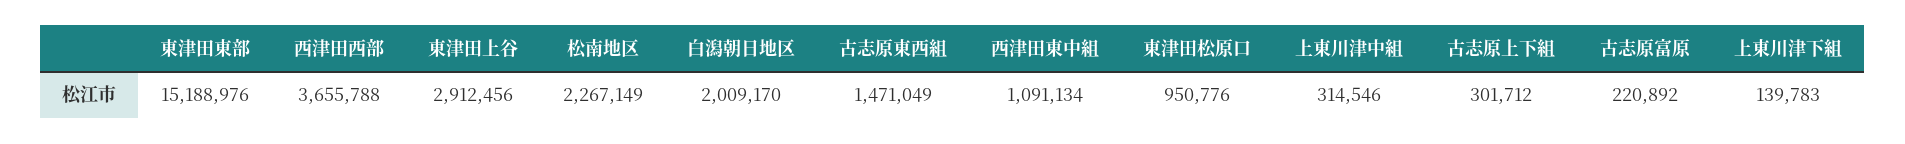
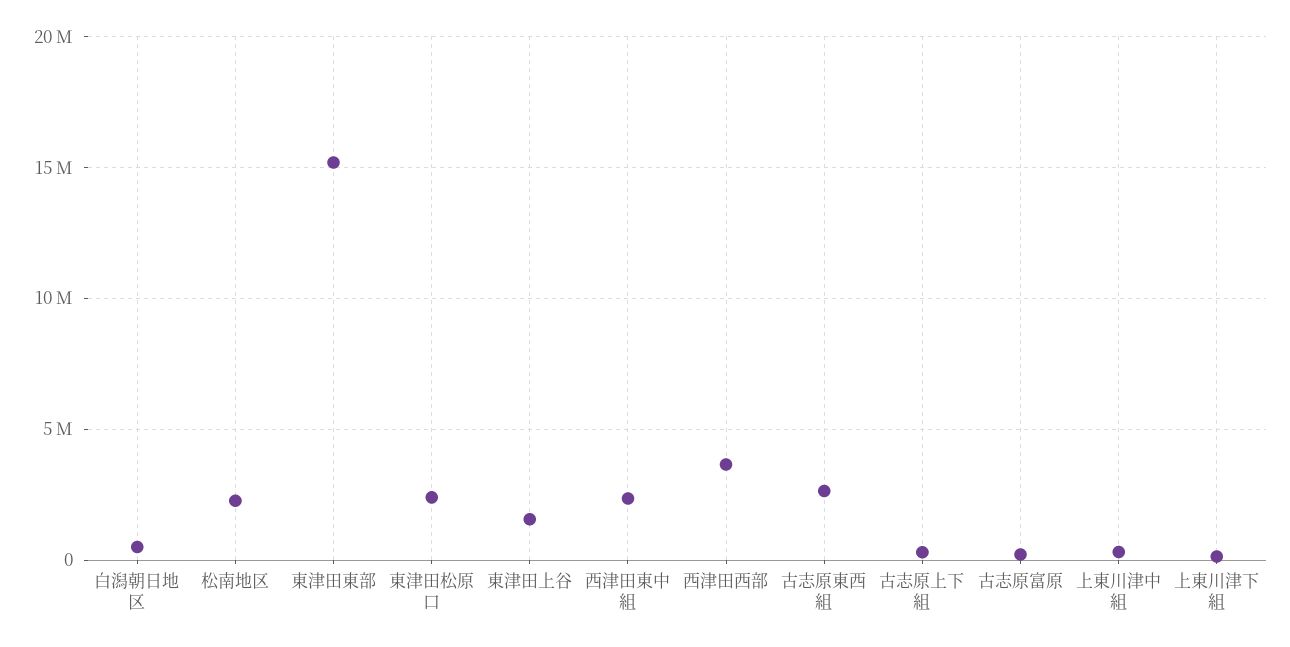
東津田上谷: 2912456 -> 1500000
白潟朝日地区: 2009170 -> 500000
古志原東西組: 1471049 -> 2500000
西津田東中組: 1091134 -> 2500000
東津田松原口: 950776 -> 2500000

